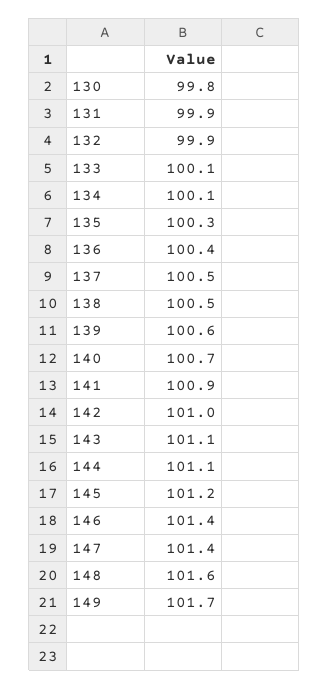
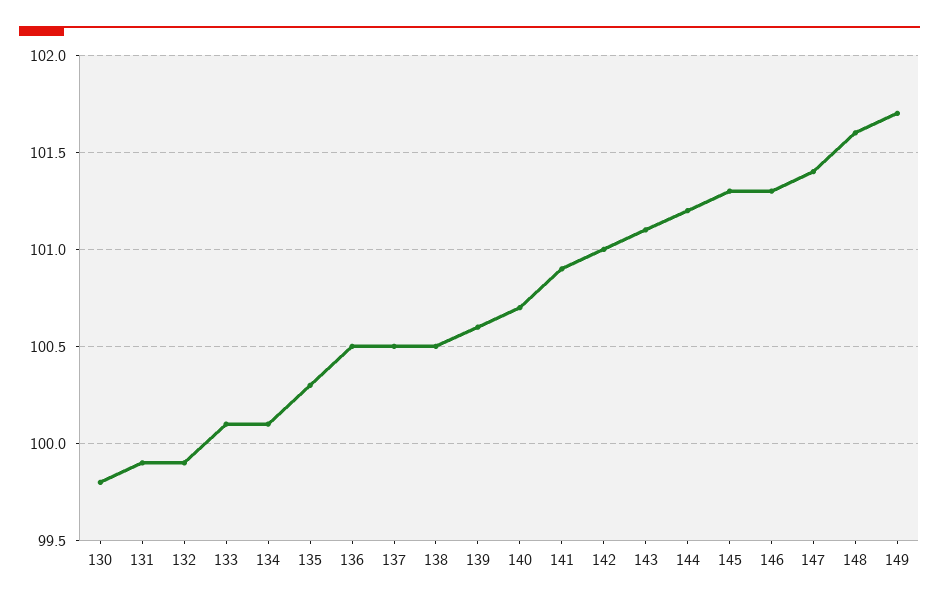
136: 100.4 -> 100.5
144: 101.1 -> 101.2
145: 101.2 -> 101.3
146: 101.4 -> 101.3

